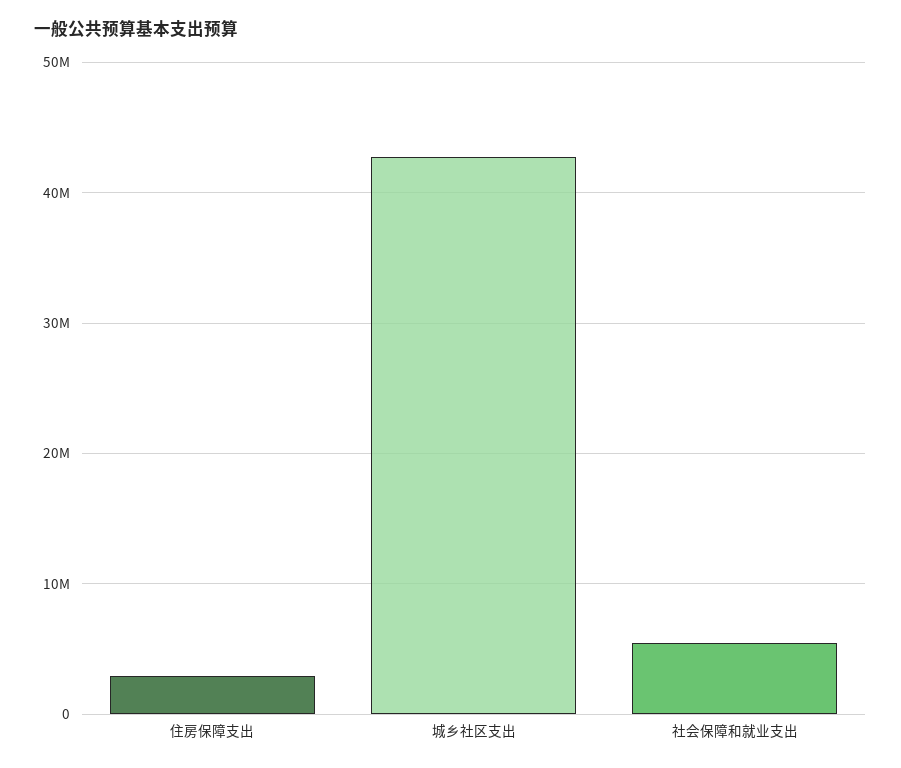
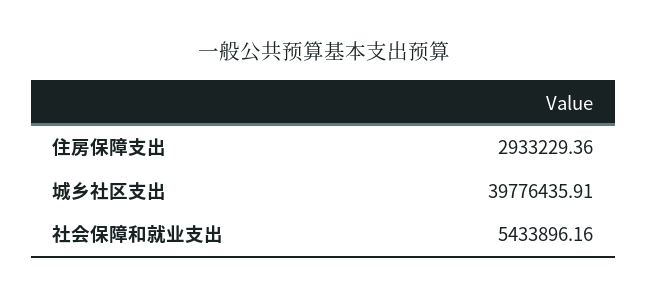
城乡社区支出: 43000000 -> 39776435.91

